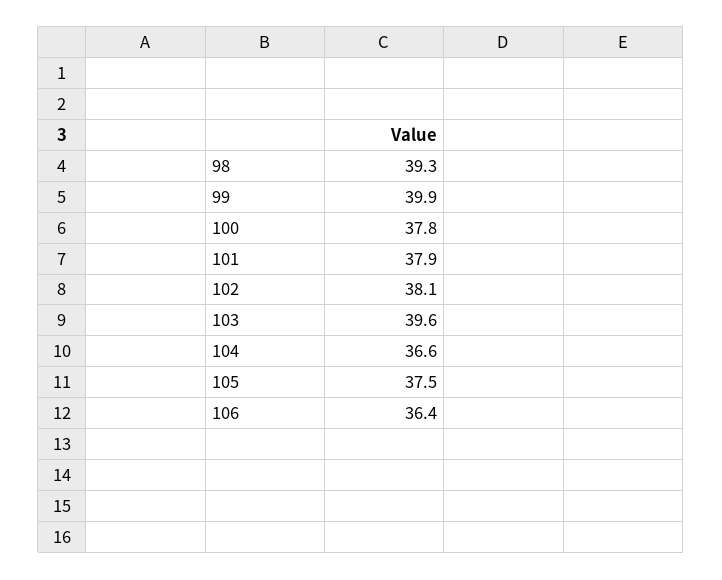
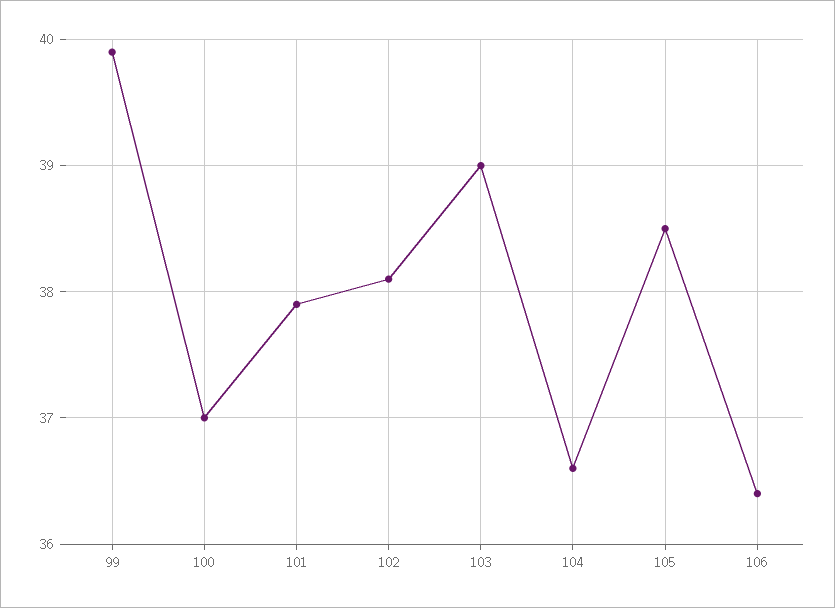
98: 39.3 -> none
100: 37.8 -> 37
103: 39.6 -> 39
105: 37.5 -> 38.5

